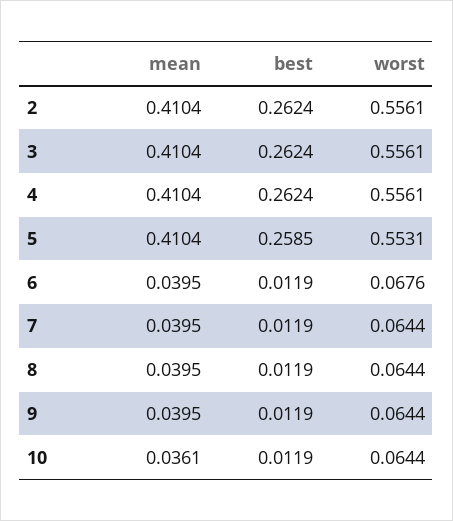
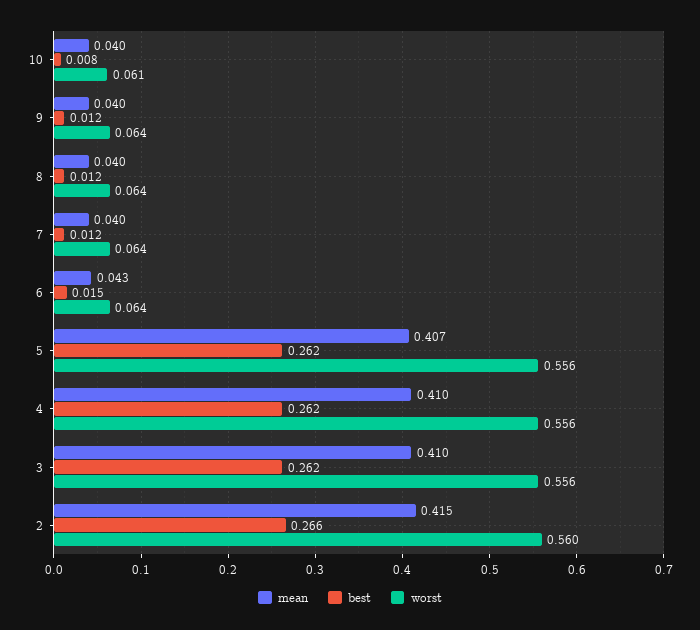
mean, 2: 0.4104 -> 0.415
best, 2: 0.2624 -> 0.266
worst, 2: 0.5561 -> 0.56
mean, 5: 0.4104 -> 0.407
best, 5: 0.2585 -> 0.262
worst, 5: 0.5531 -> 0.556
mean, 6: 0.0395 -> 0.043
best, 6: 0.0119 -> 0.015
worst, 6: 0.0676 -> 0.064
mean, 10: 0.0361 -> 0.04
best, 10: 0.0119 -> 0.008
worst, 10: 0.0644 -> 0.061

